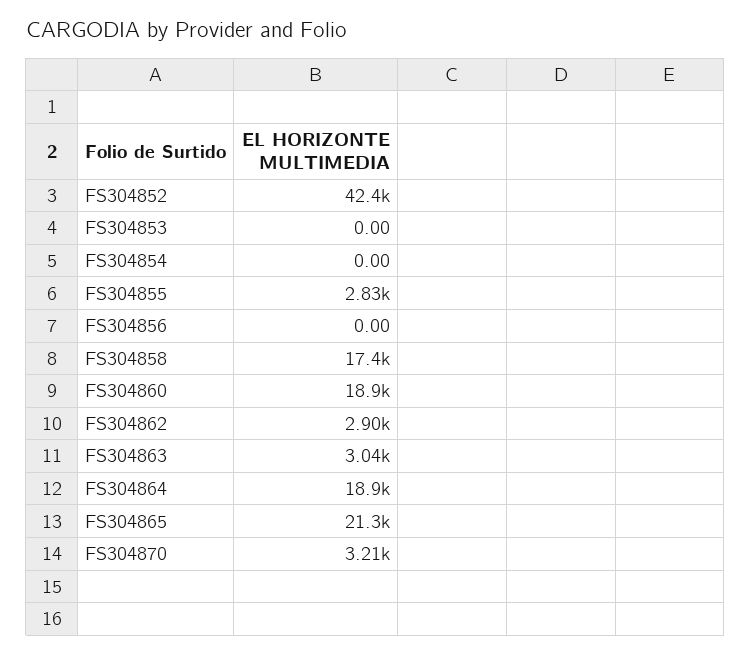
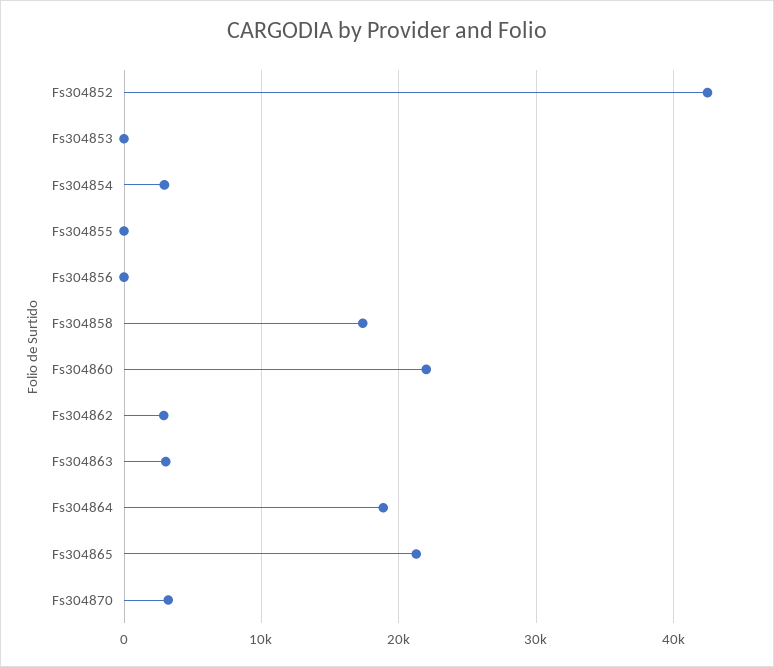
FS304854: 0 -> 3000
FS304855: 2830 -> 0
FS304860: 18900 -> 22000

